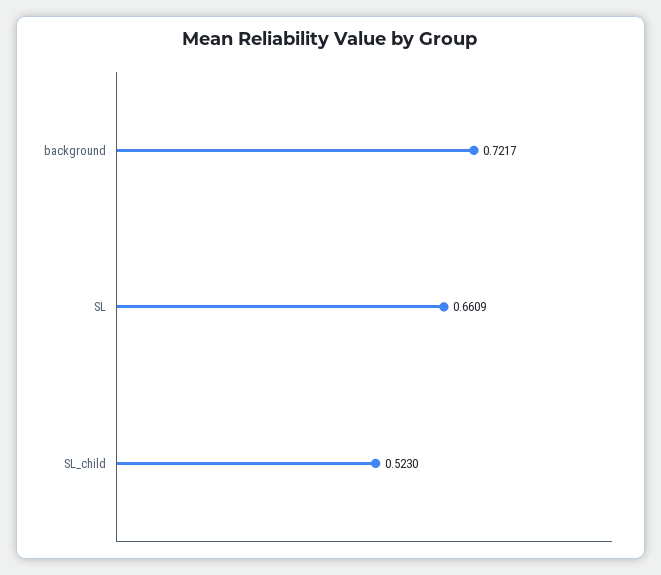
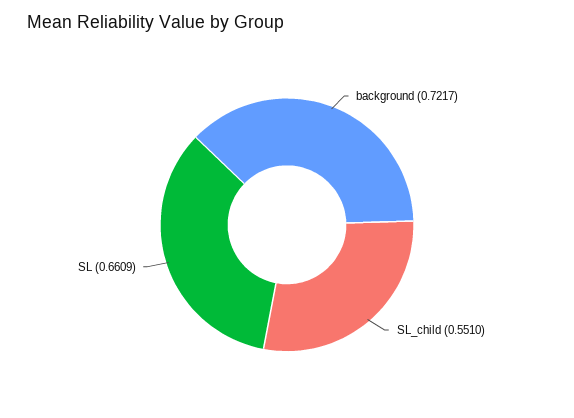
SL_child: 0.523 -> 0.551

